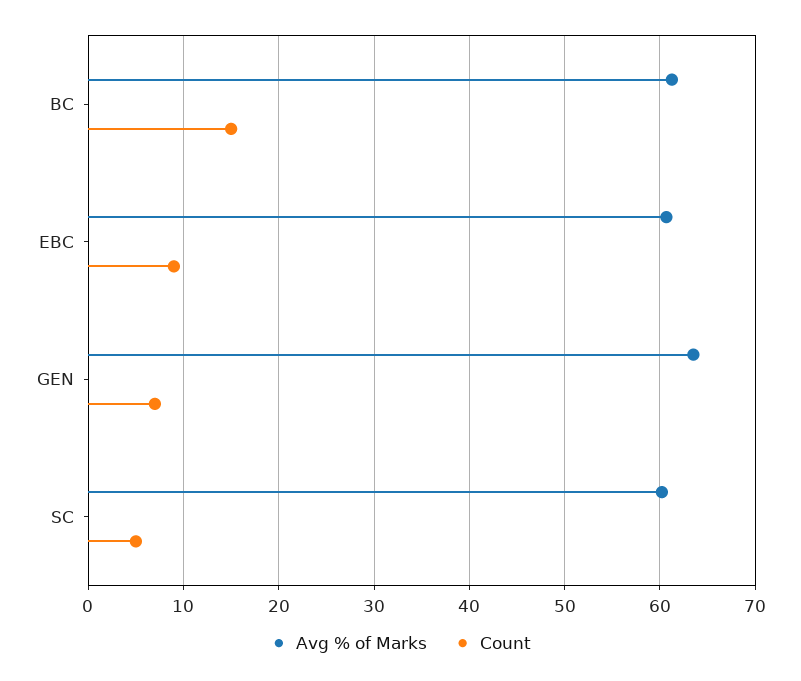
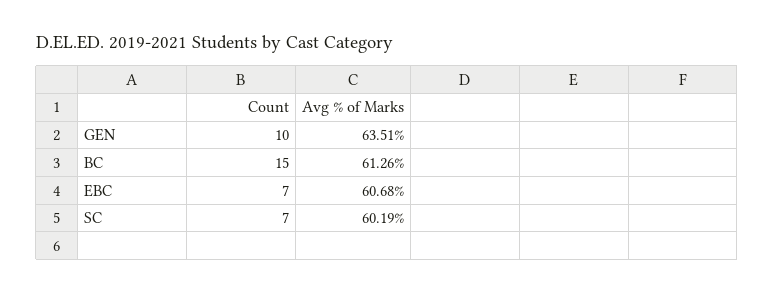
Count, EBC: 9 -> 7
Count, GEN: 7 -> 10
Count, SC: 5 -> 7

